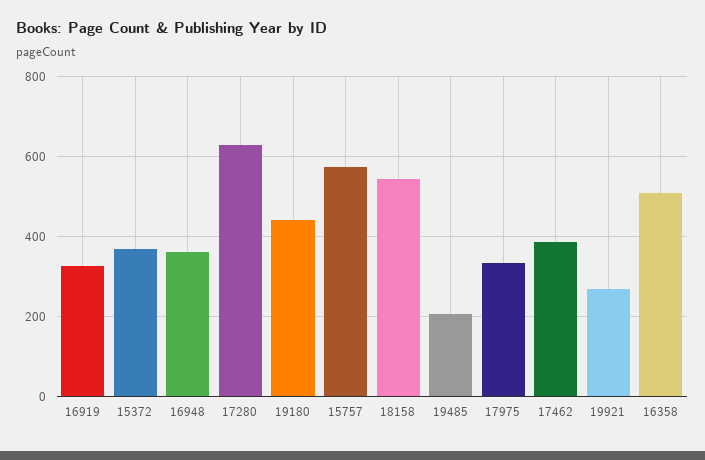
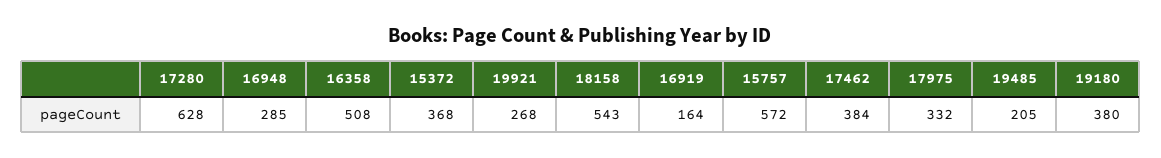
16919: 320 -> 164
16948: 360 -> 285
19180: 440 -> 380

